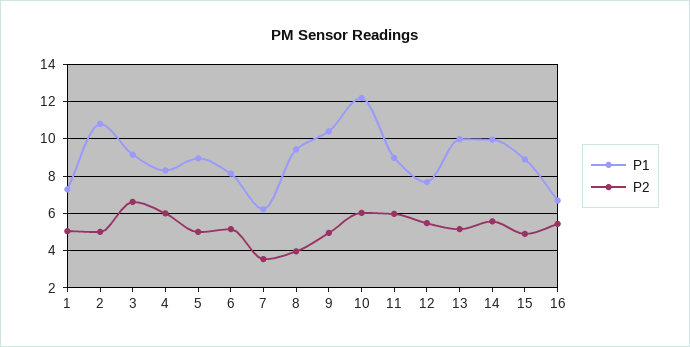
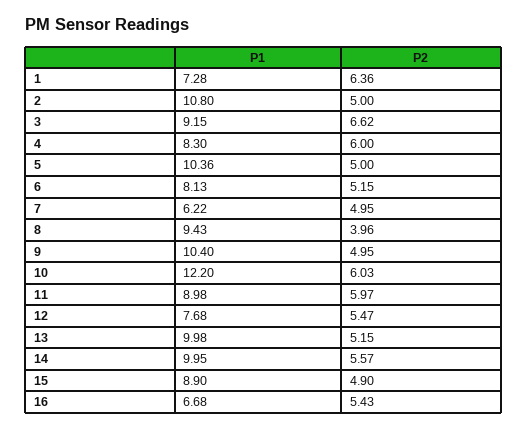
P2, 1: 5 -> 6.36
P1, 5: 9 -> 10.36
P2, 7: 3.5 -> 4.95

